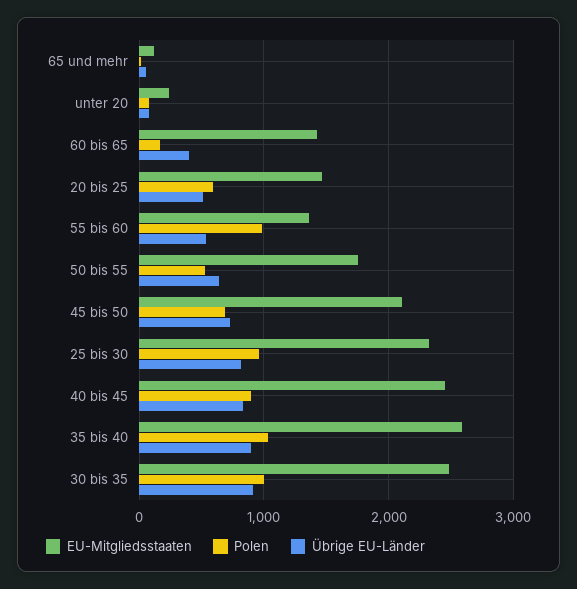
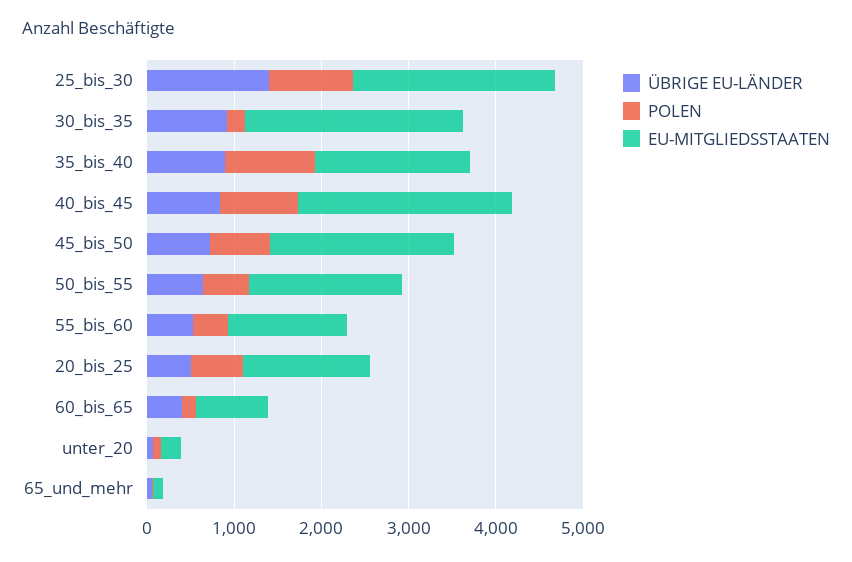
EU-Mitgliedsstaaten, 60 bis 65: 1400 -> 800
Polen, 55 bis 60: 1000 -> 400
Übrige EU-Länder, 25 bis 30: 800 -> 1400
EU-Mitgliedsstaaten, 35 bis 40: 2600 -> 1800
Polen, 30 bis 35: 1000 -> 200

